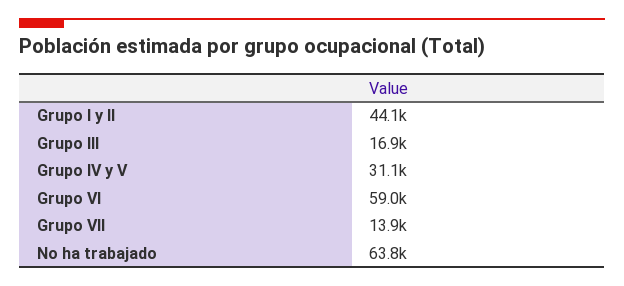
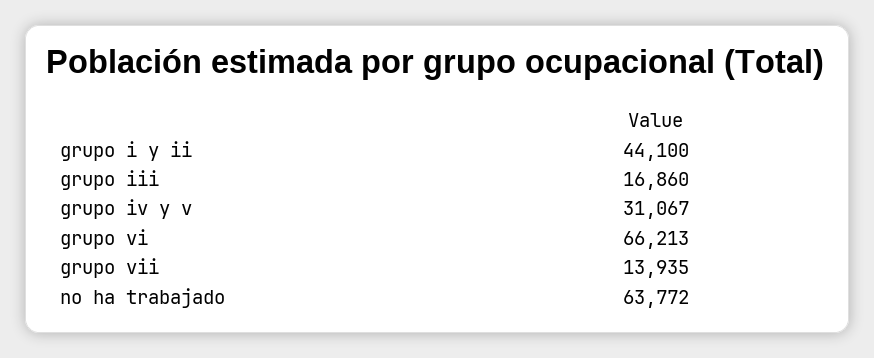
Grupo VI: 59000 -> 66213

